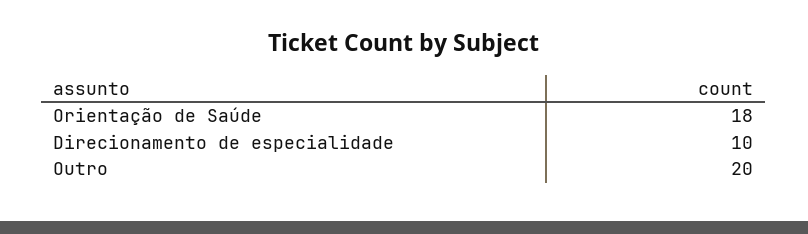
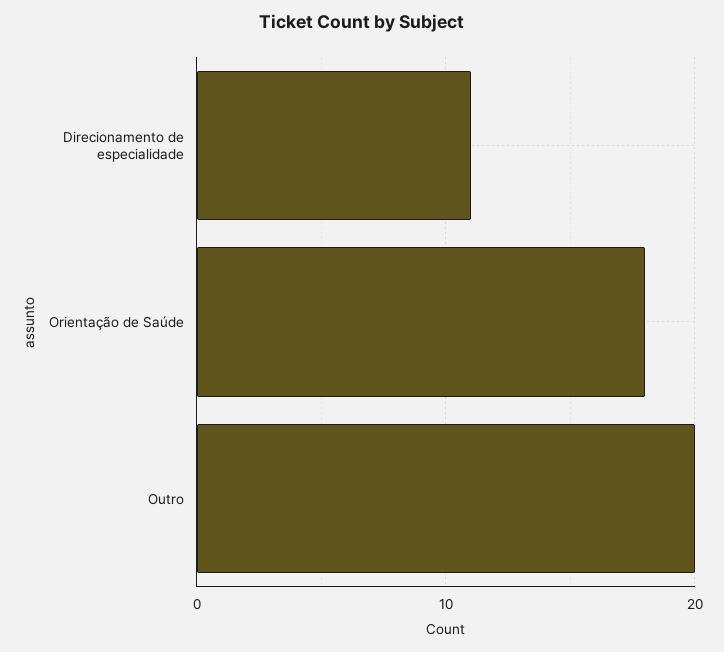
Direcionamento de especialidade: 10 -> 11

